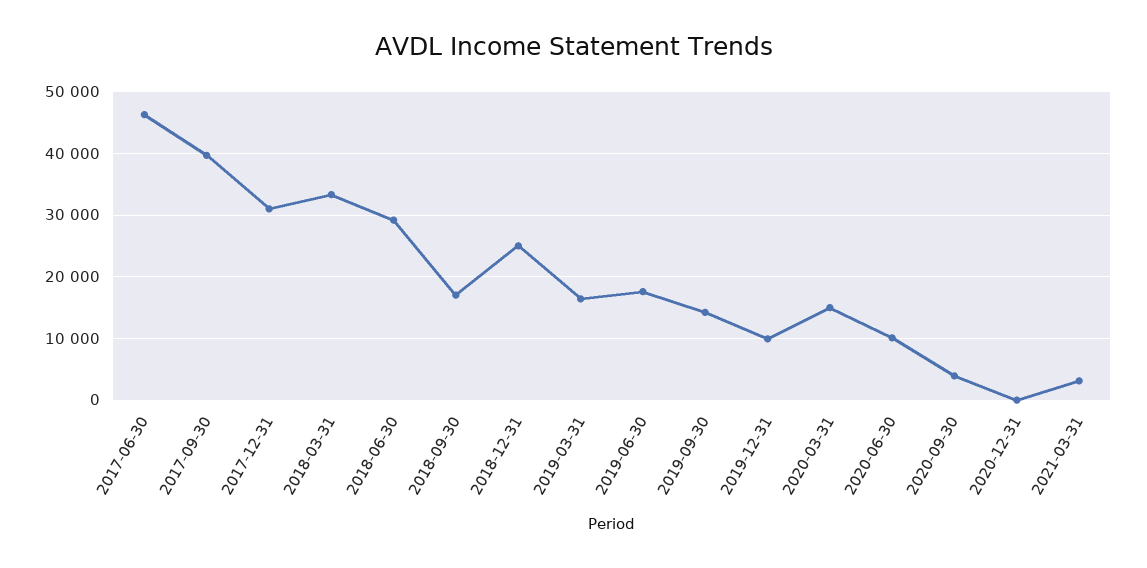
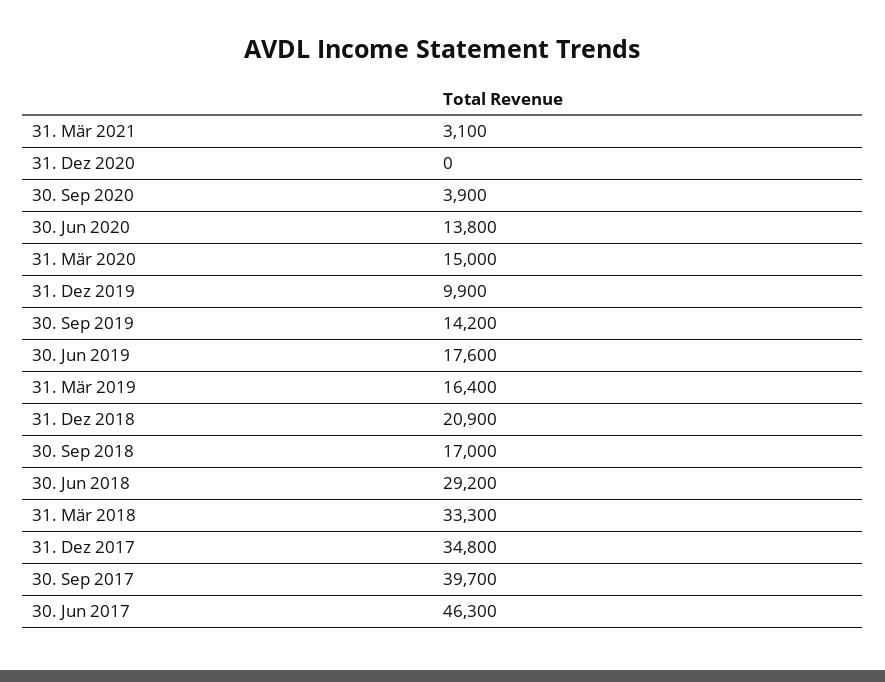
2017-12-31: 31000 -> 34800
2018-12-31: 25000 -> 20900
2020-06-30: 10000 -> 13800

